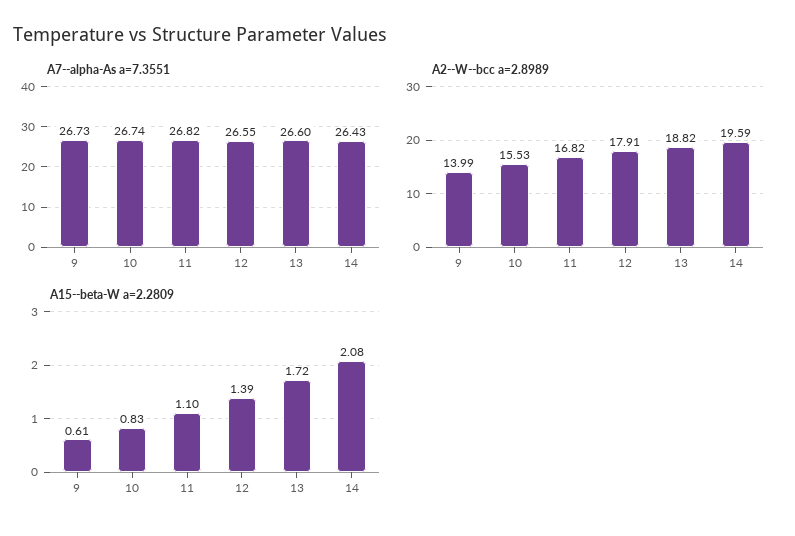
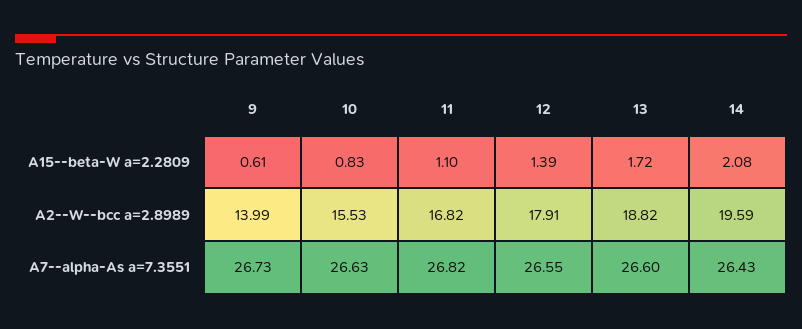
A7--alpha-As a=7.3551, 10: 26.74 -> 26.63

